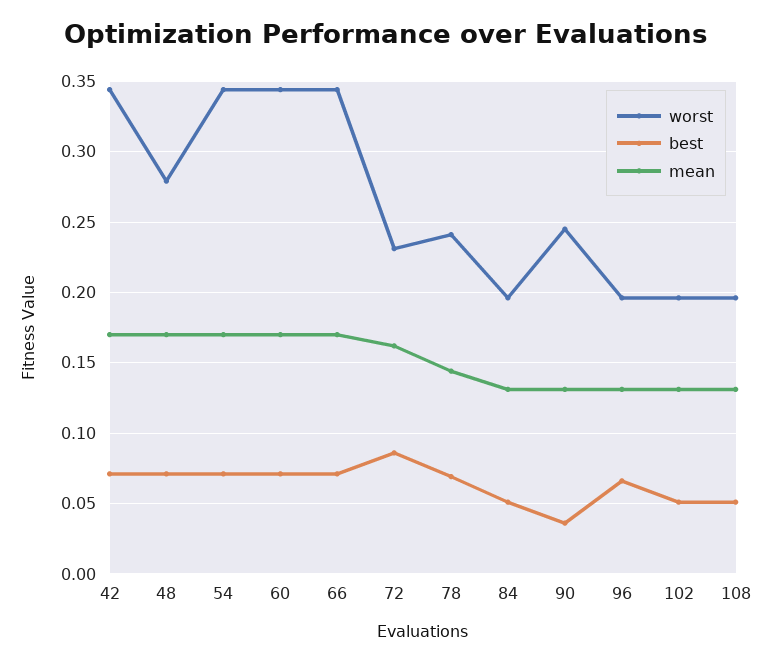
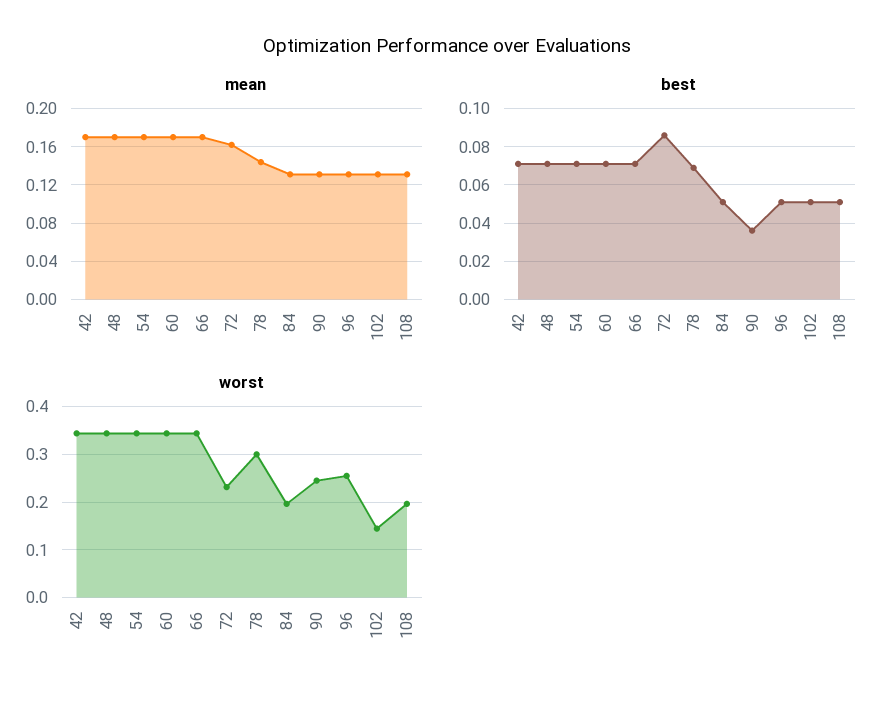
worst, 48: 0.28 -> 0.34
worst, 78: 0.24 -> 0.3
worst, 96: 0.195 -> 0.26
best, 96: 0.065 -> 0.05
worst, 102: 0.195 -> 0.14

